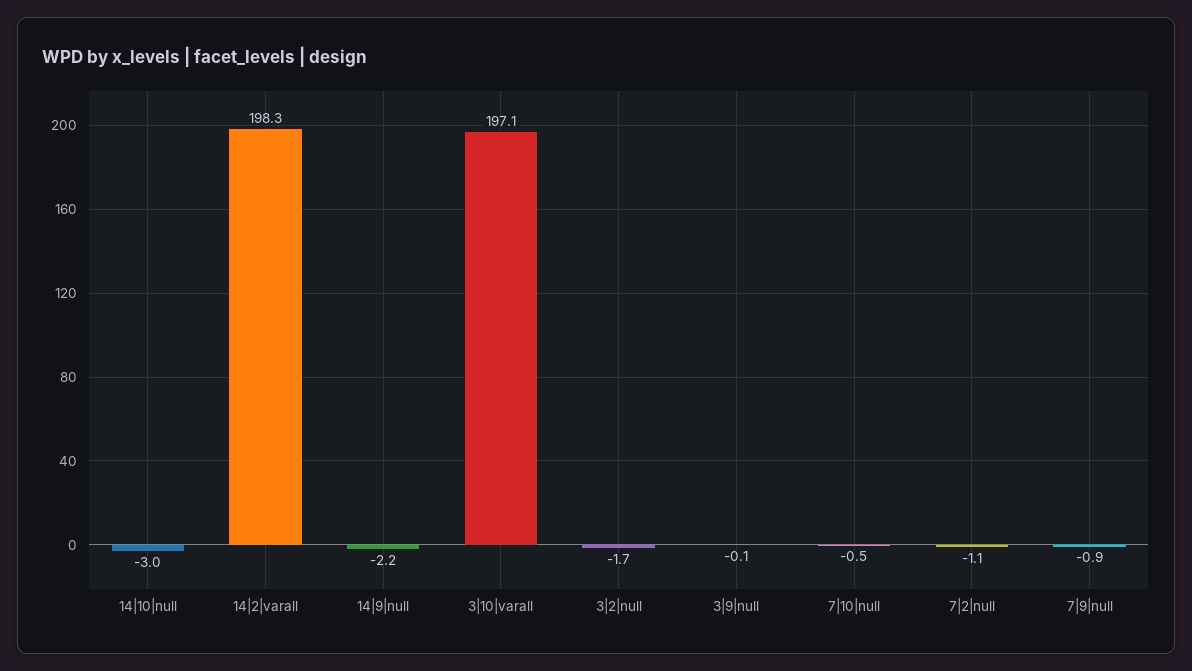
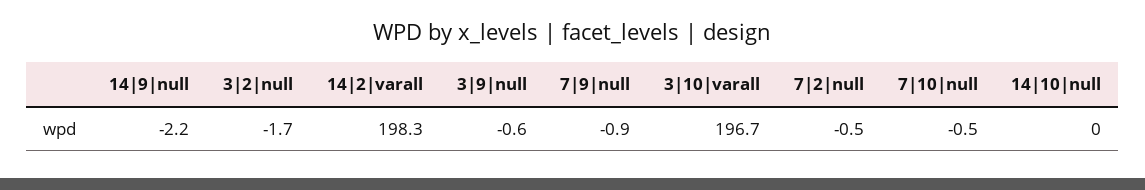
14|10|null: -3 -> 0
3|10|varall: 197.1 -> 196.7
3|9|null: -0.1 -> -0.6
7|2|null: -1.1 -> -0.5

